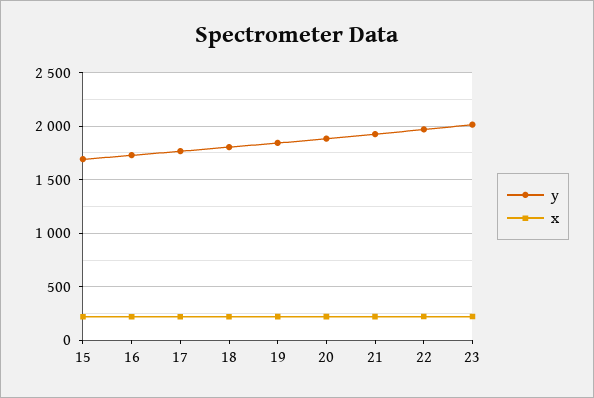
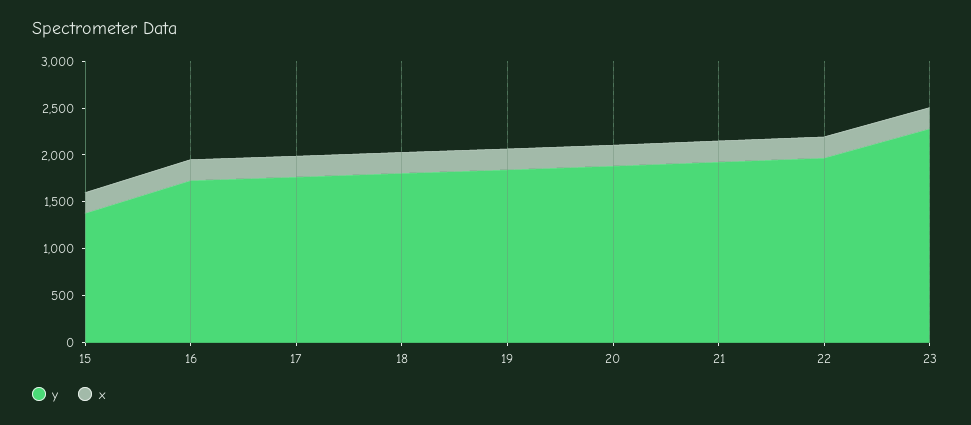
y, 15: 1700 -> 1400
y, 23: 2000 -> 2300

